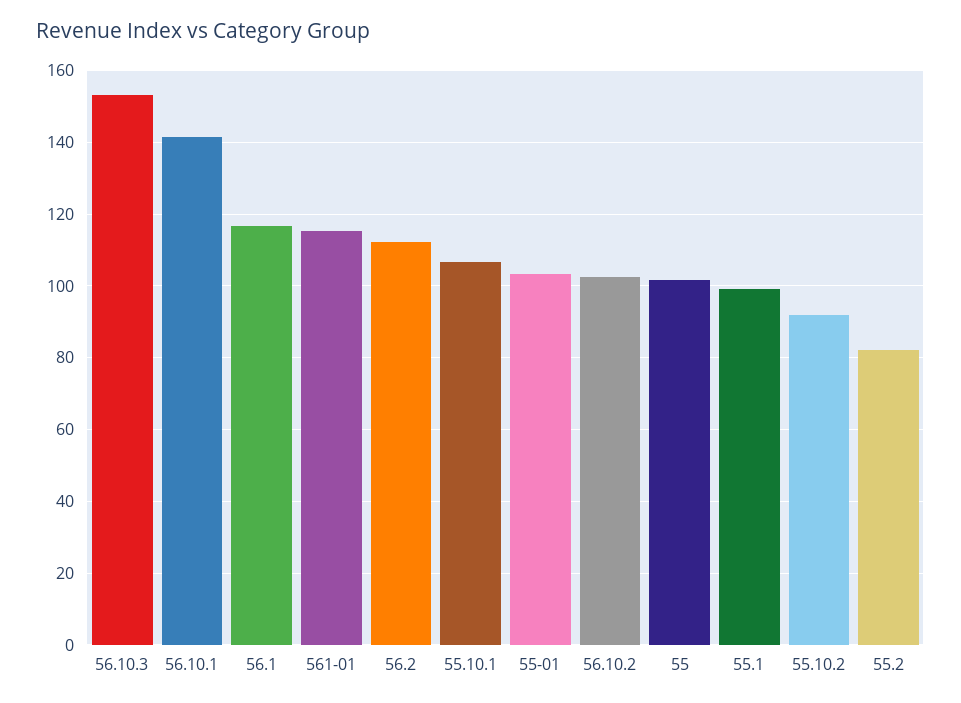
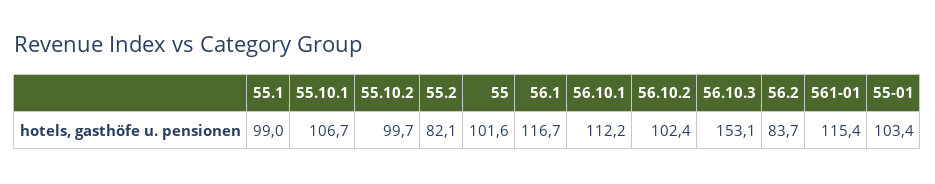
56.10.1: 142 -> 112.2
56.2: 112 -> 83.7
55.10.2: 92 -> 99.7

